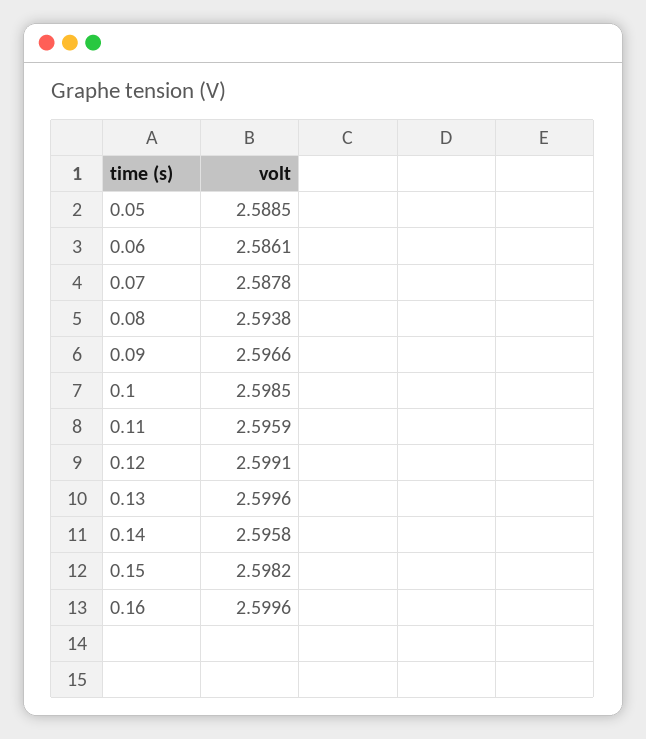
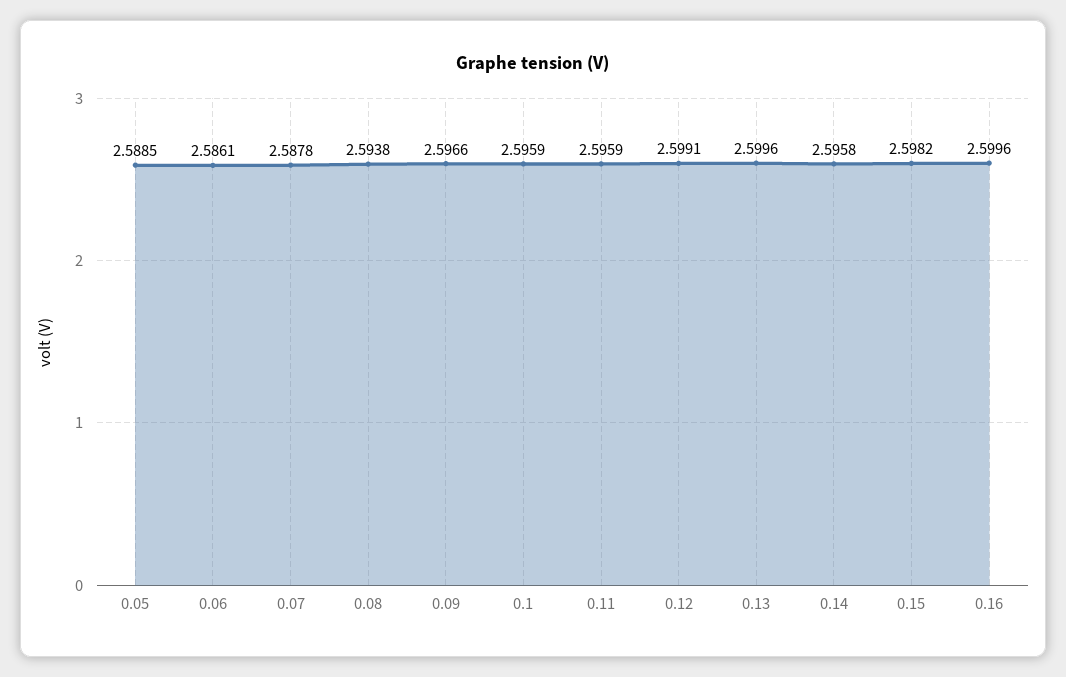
0.1: 2.5985 -> 2.5959

